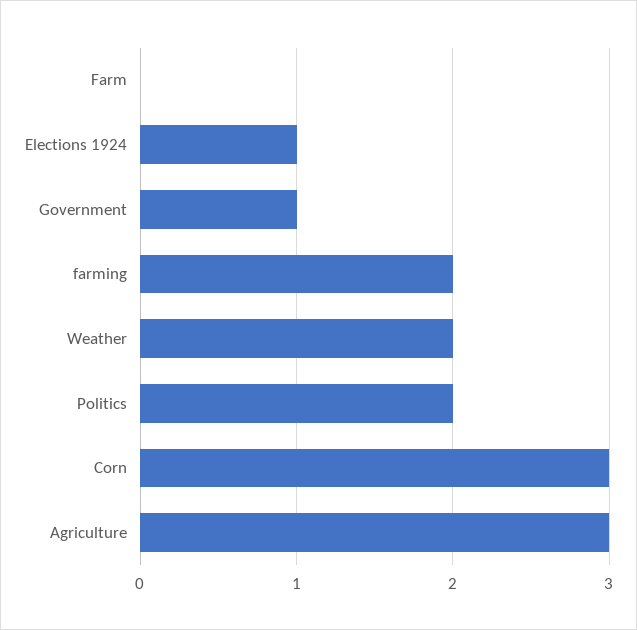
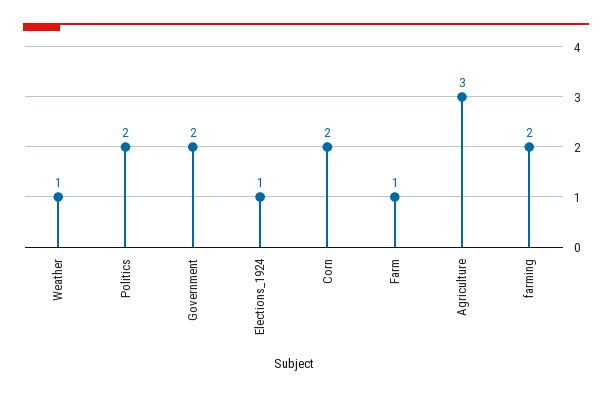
Farm: 0 -> 1
Government: 1 -> 2
Weather: 2 -> 1
Corn: 3 -> 2

